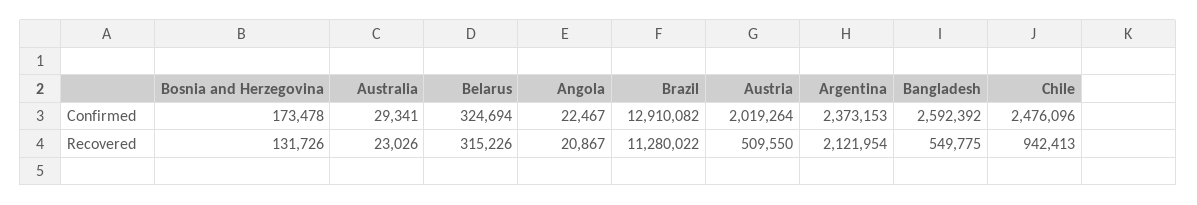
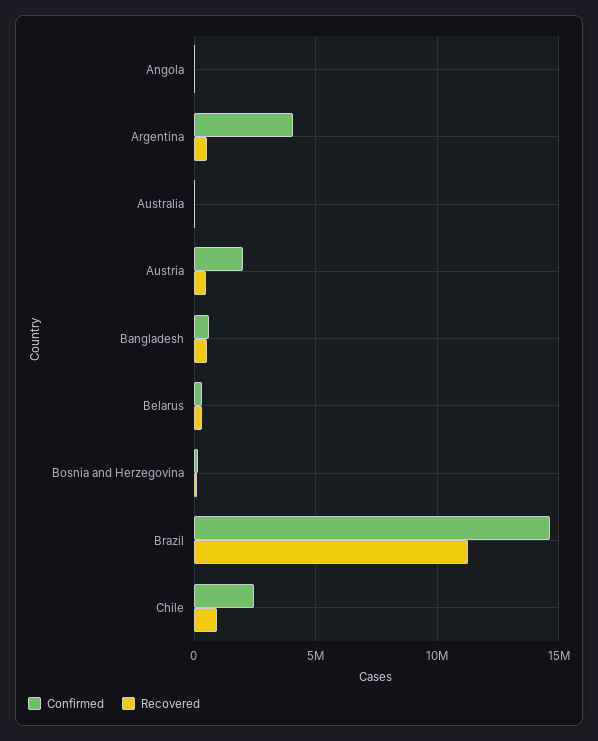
Confirmed, Brazil: 12910082 -> 14500000
Confirmed, Argentina: 2373153 -> 4000000
Confirmed, Bangladesh: 2592392 -> 500000
Recovered, Argentina: 2121954 -> 500000

